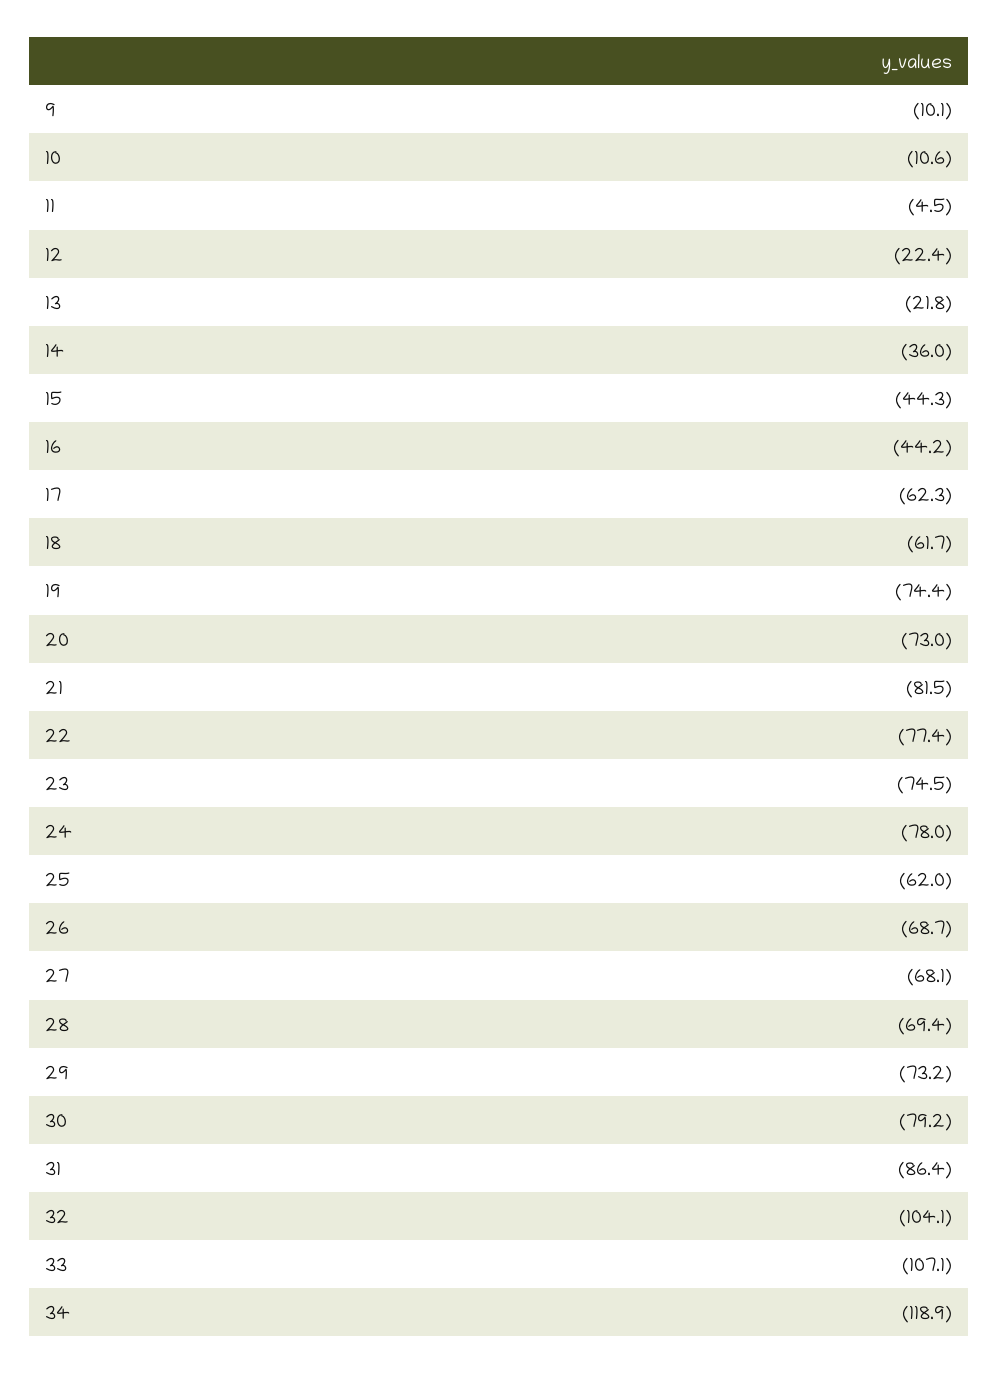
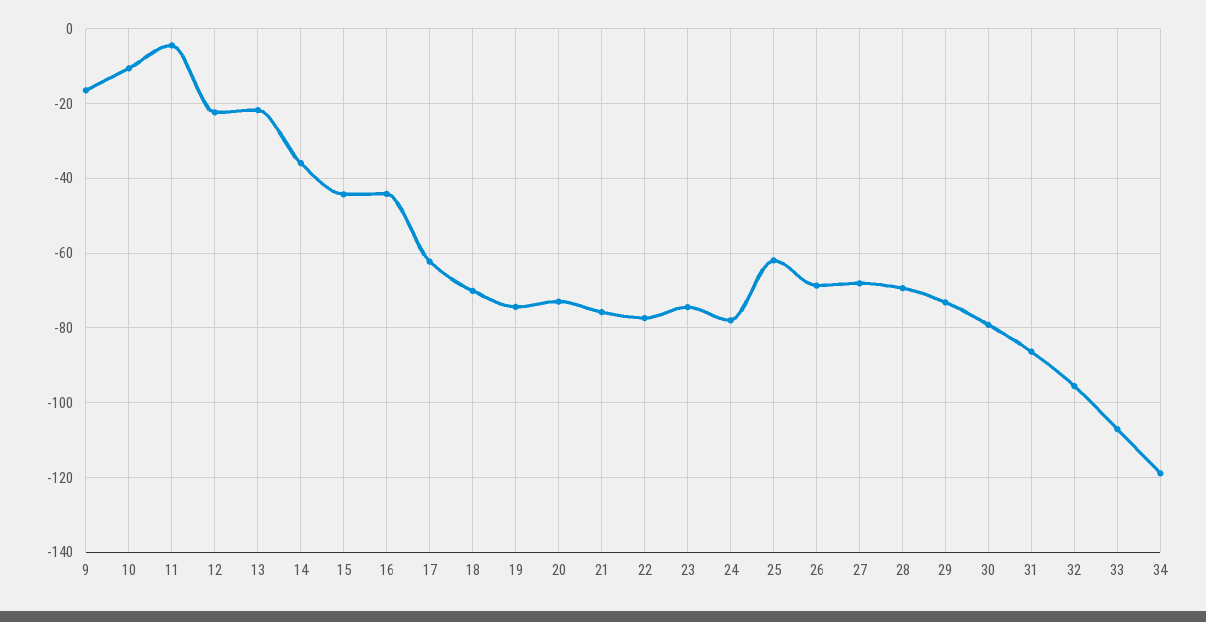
9: -10.1 -> -16
18: -61.7 -> -70
21: -81.5 -> -76
32: -104.1 -> -96

